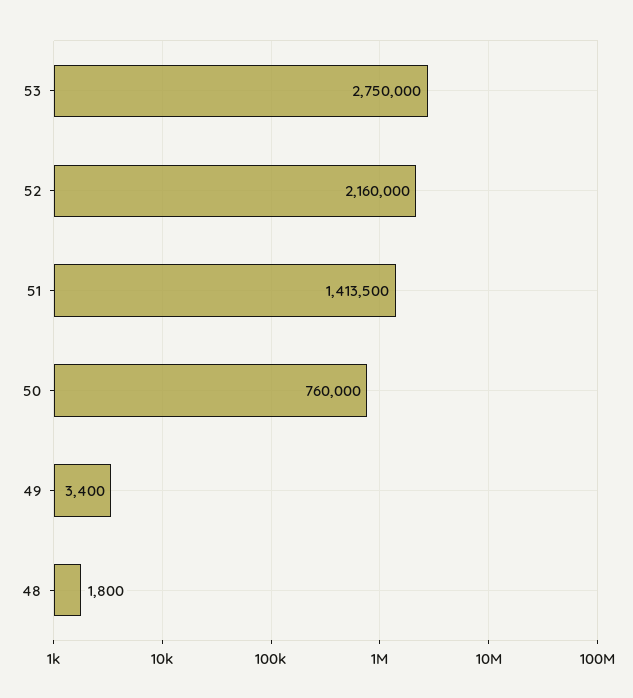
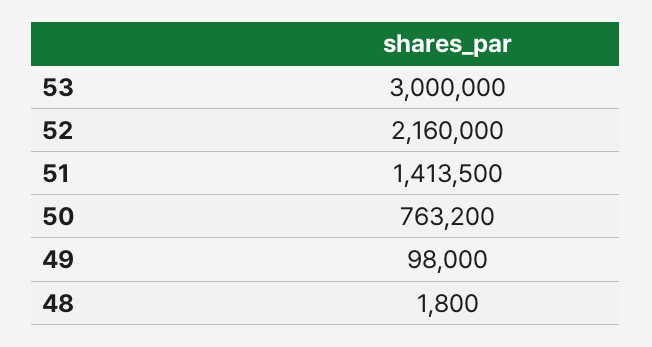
53: 2750000 -> 3000000
50: 760000 -> 763200
49: 3400 -> 98000

